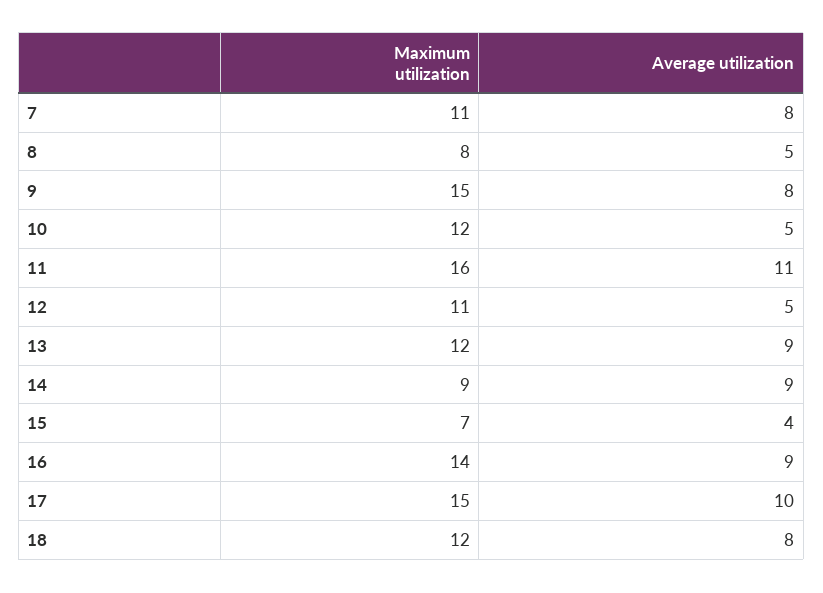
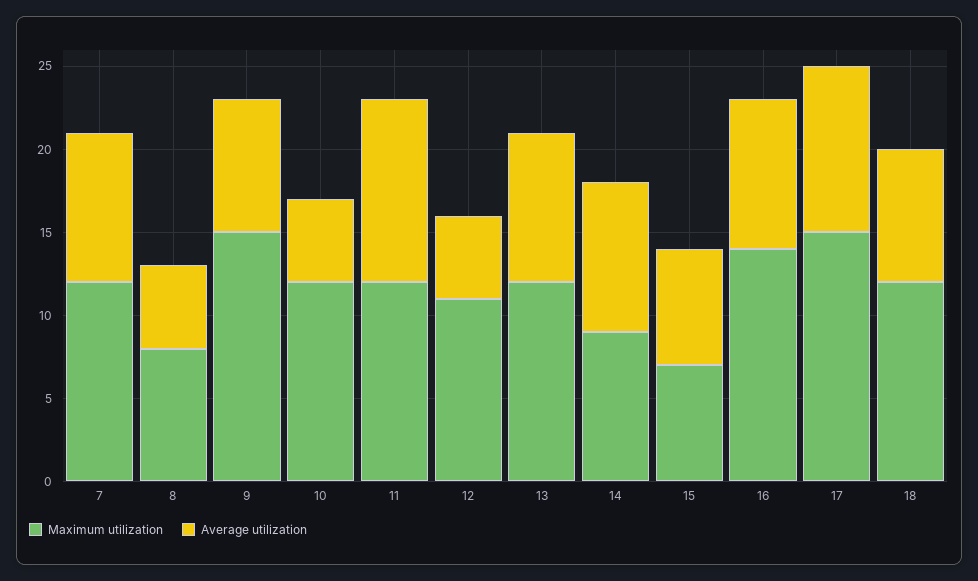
Maximum utilization, 7: 11 -> 12
Average utilization, 7: 8 -> 9
Maximum utilization, 11: 16 -> 12
Average utilization, 15: 4 -> 7

